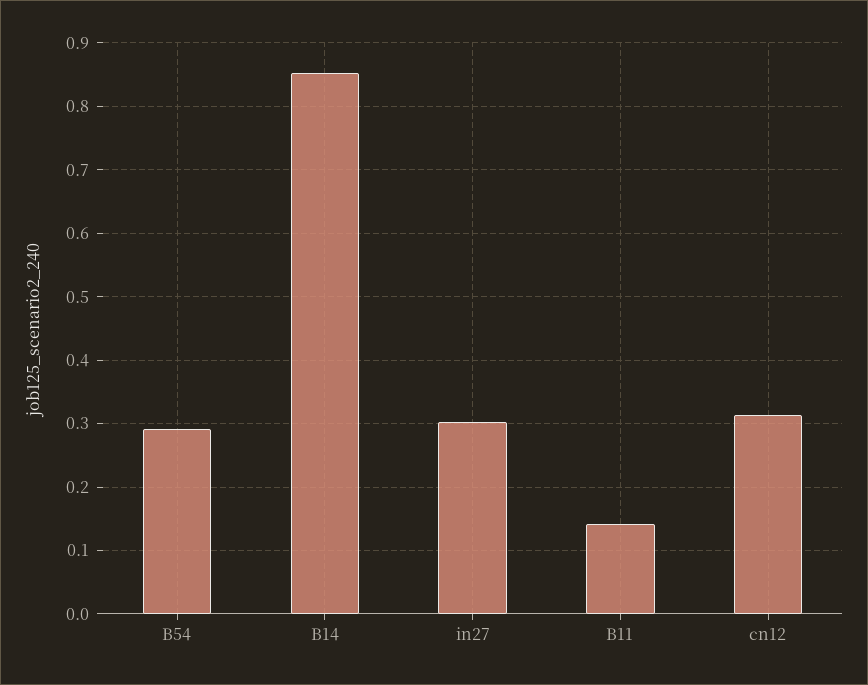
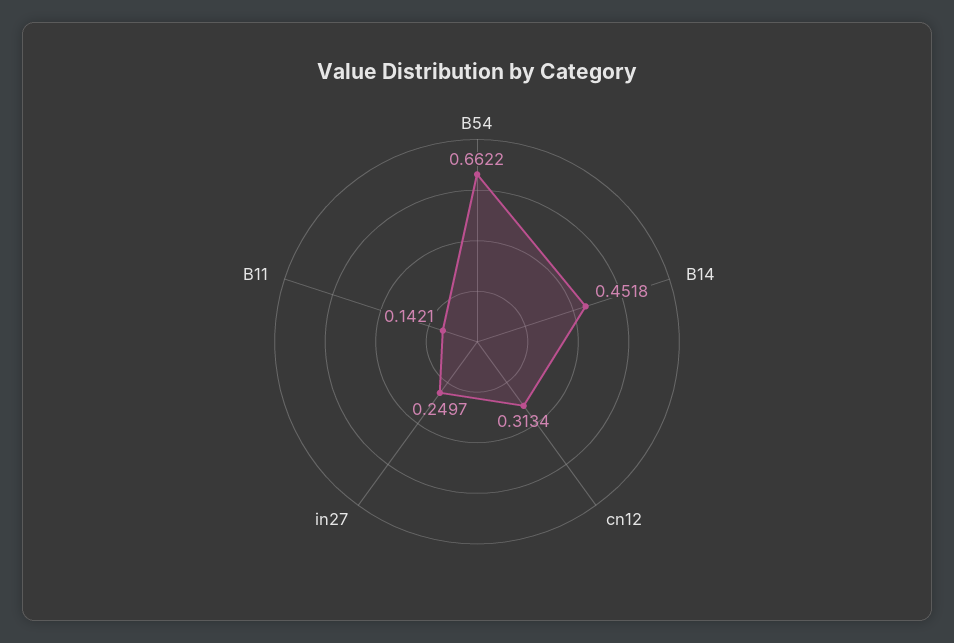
B54: 0.29 -> 0.6622
B14: 0.85 -> 0.4518
in27: 0.3 -> 0.2497

